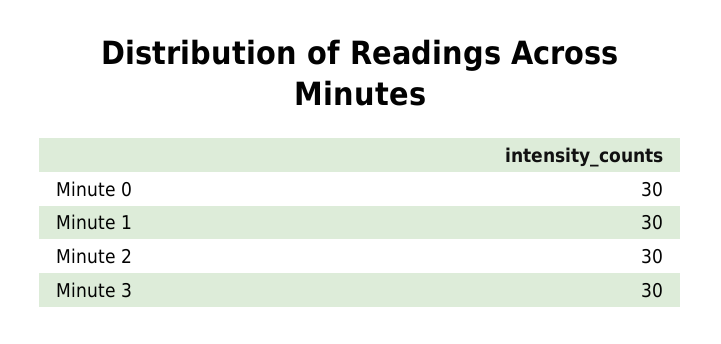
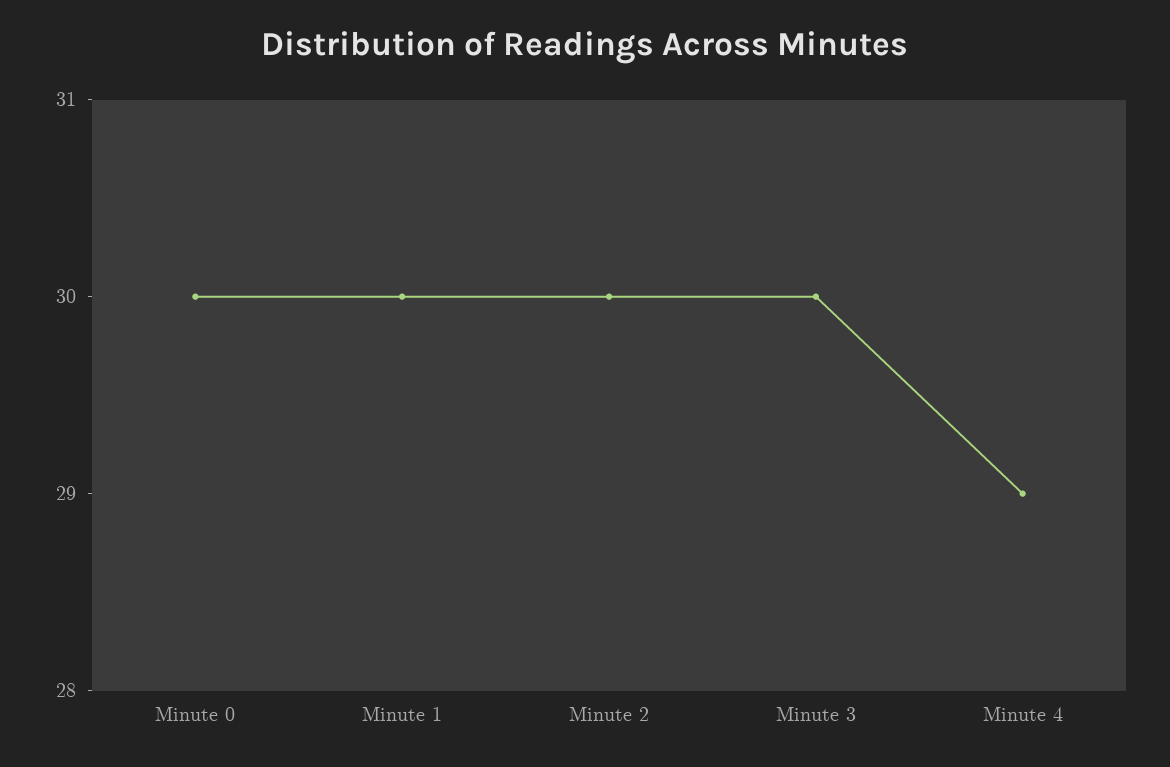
Minute 4: none -> 29

